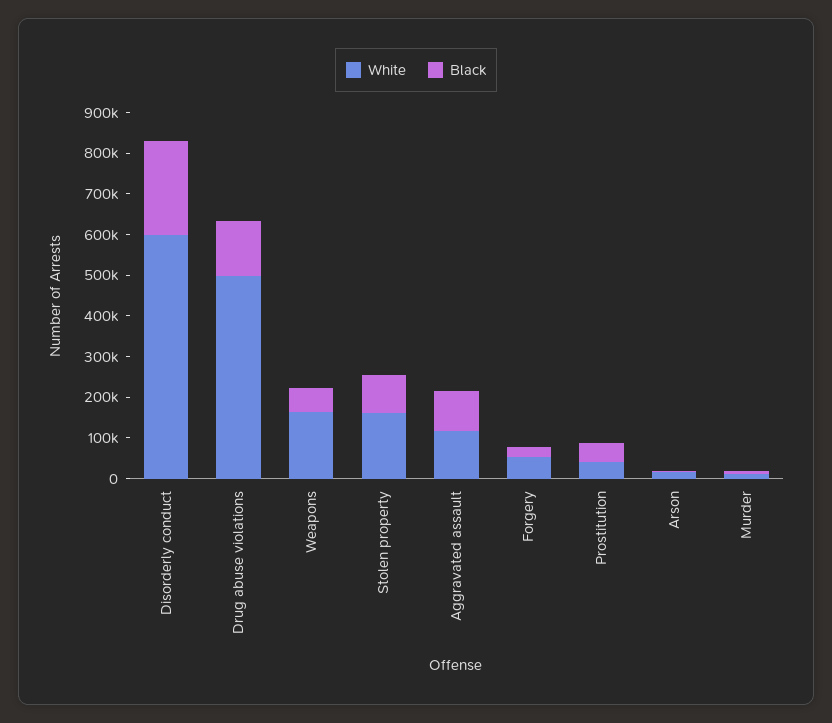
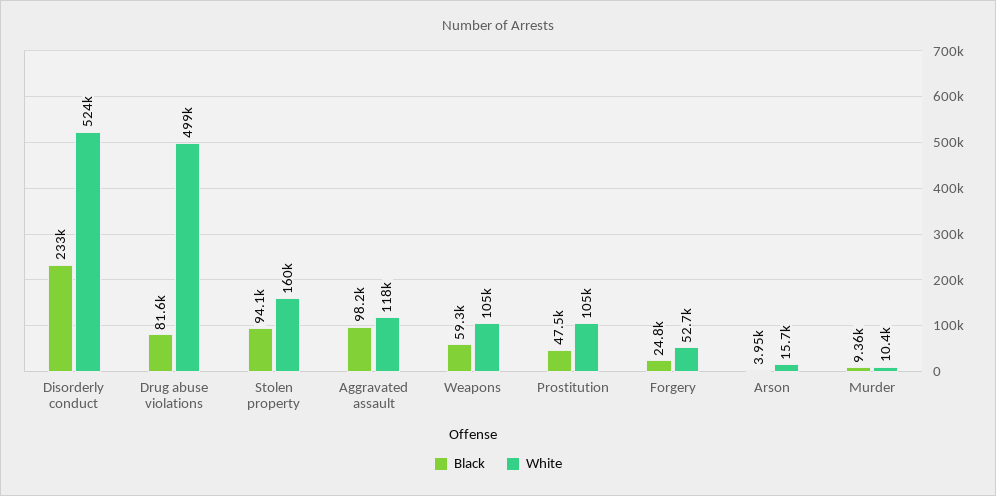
White, Disorderly conduct: 600000 -> 524000
Black, Drug abuse violations: 140000 -> 81600
White, Weapons: 160000 -> 105000
White, Prostitution: 40000 -> 105000

